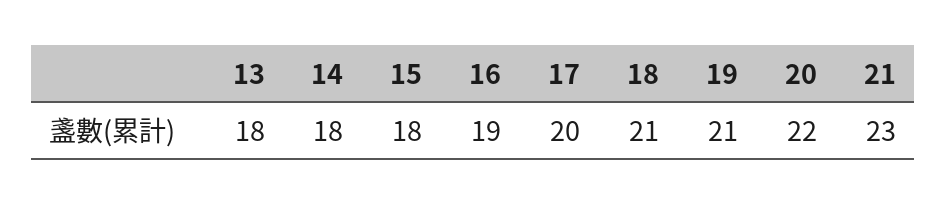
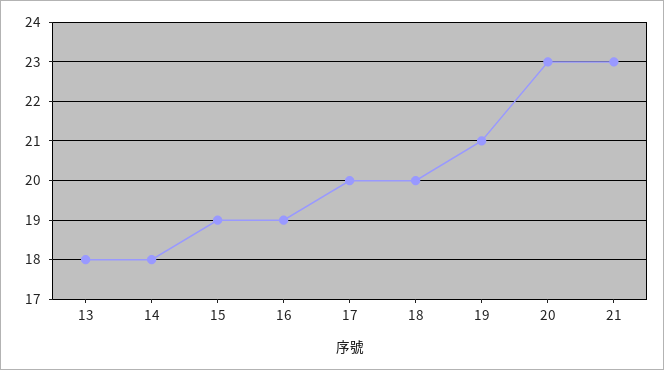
15: 18 -> 19
18: 21 -> 20
20: 22 -> 23

